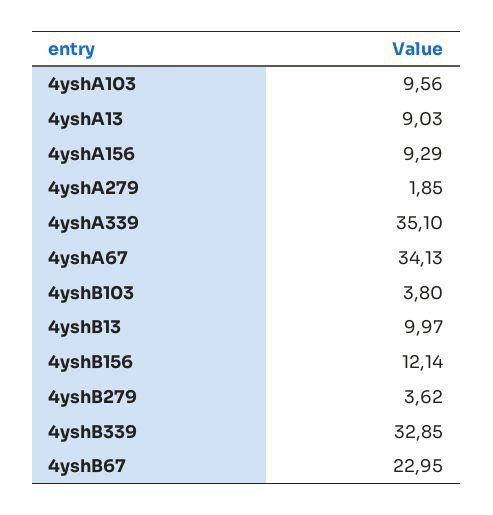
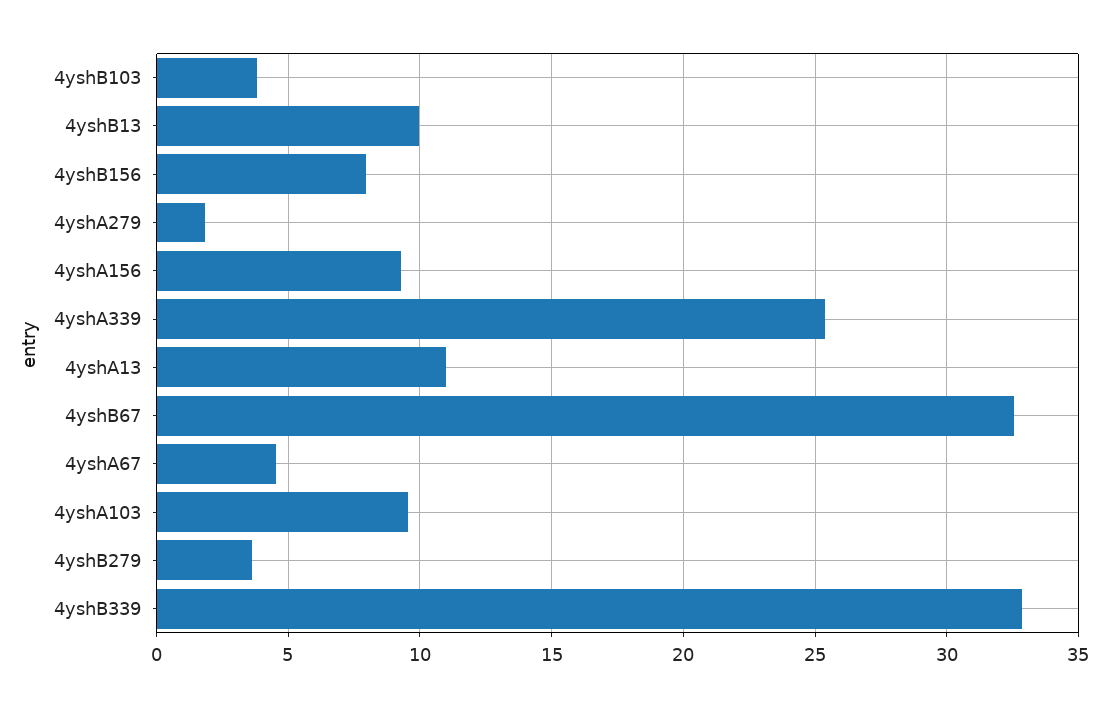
4yshA13: 9.03 -> 11
4yshA339: 35.1 -> 25.5
4yshA67: 34.13 -> 4.5
4yshB156: 12.14 -> 8
4yshB67: 22.95 -> 32.5

